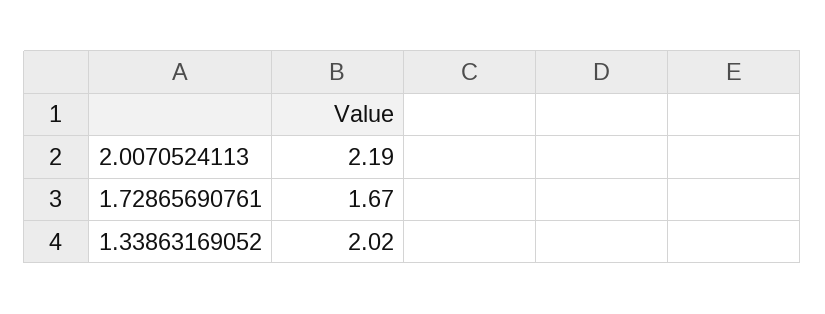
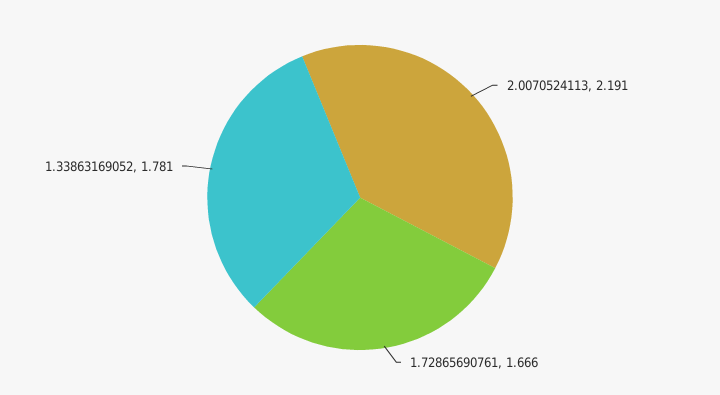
1.33863169052: 2.02 -> 1.781

